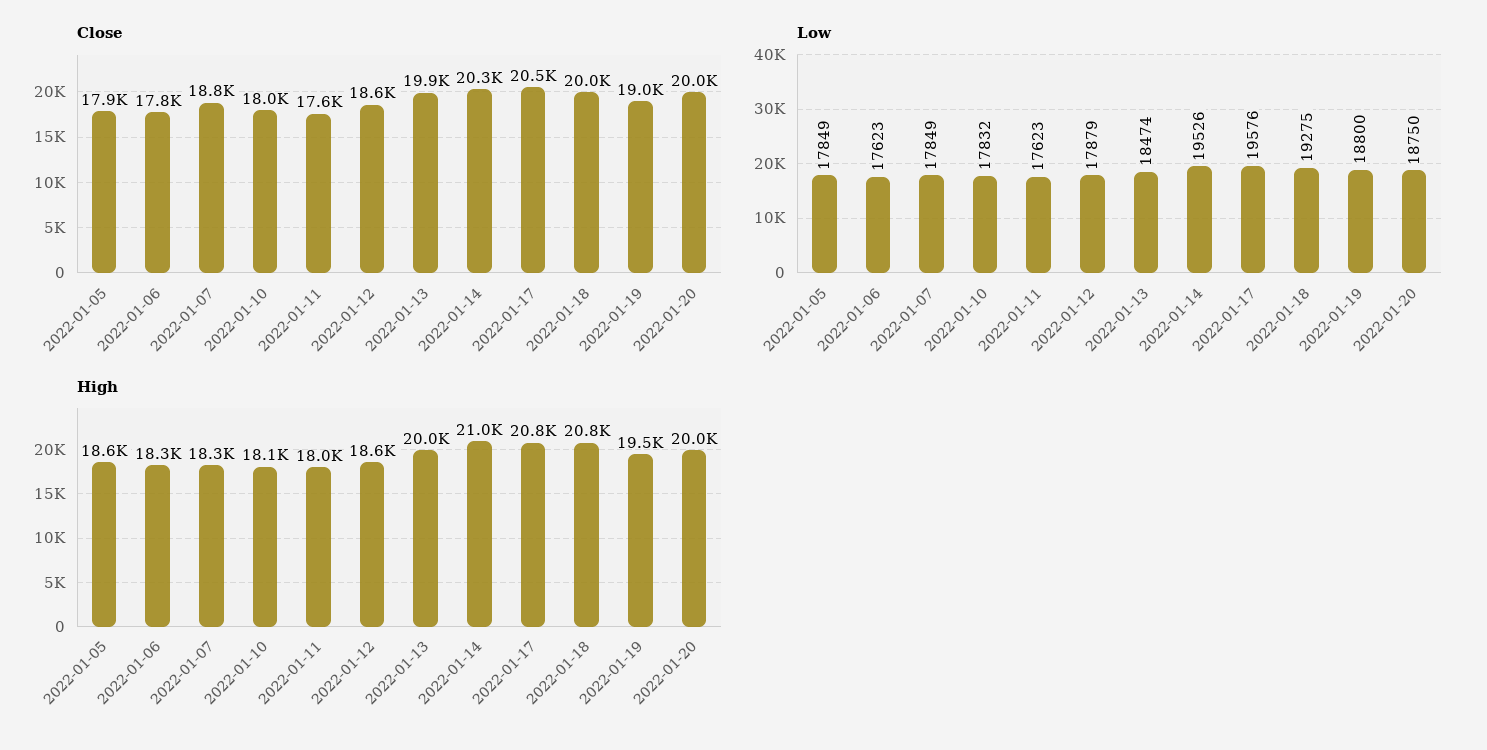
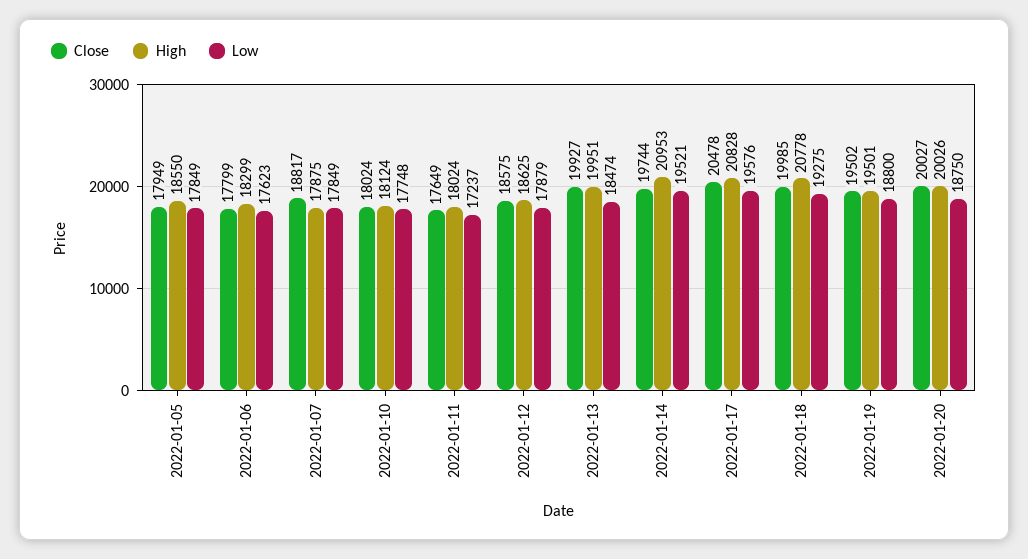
Close, 2022-01-14: 20300 -> 19744
Close, 2022-01-19: 19000 -> 19502
Low, 2022-01-10: 17832 -> 17748
Low, 2022-01-11: 17623 -> 17237
Low, 2022-01-14: 19526 -> 19521
High, 2022-01-07: 18300 -> 17875

